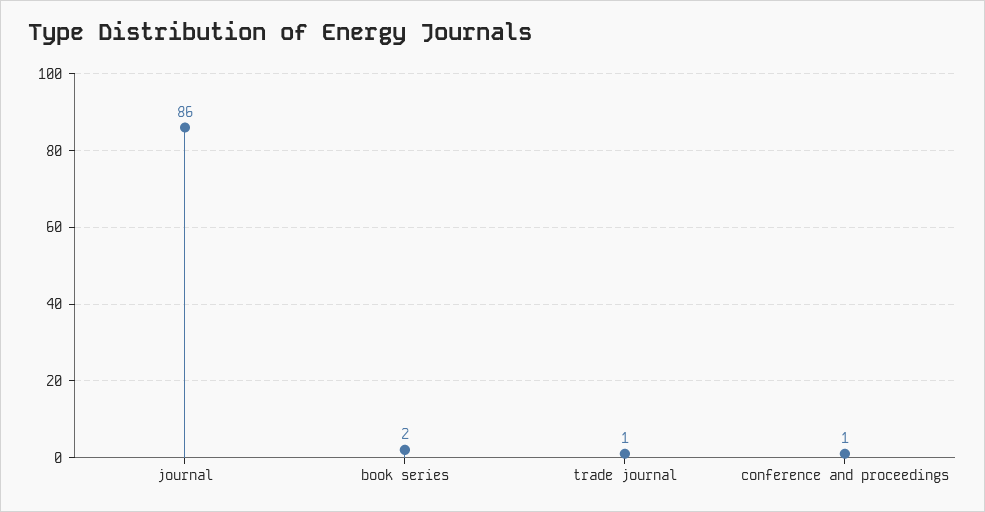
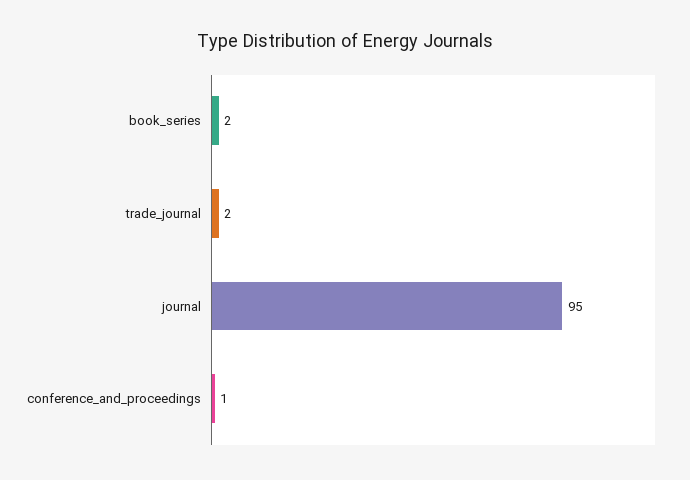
journal: 86 -> 95
trade journal: 1 -> 2

